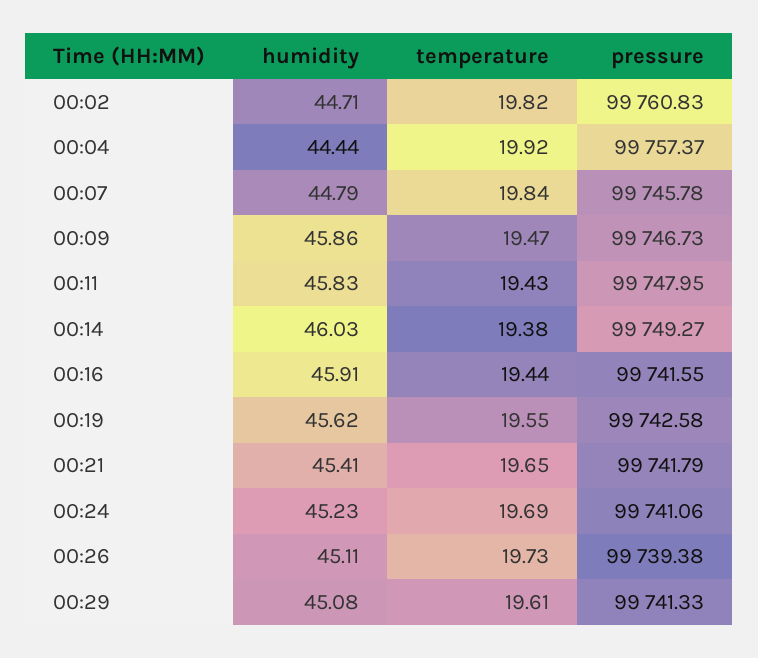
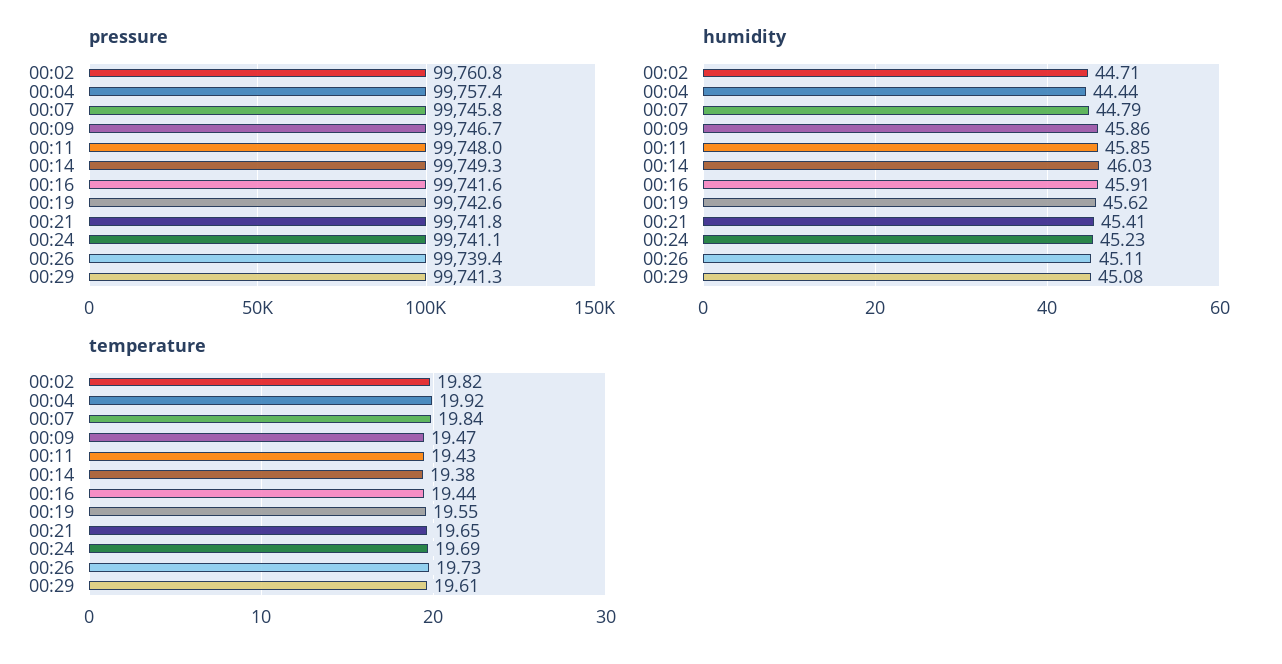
humidity, 00:11: 45.83 -> 45.85

